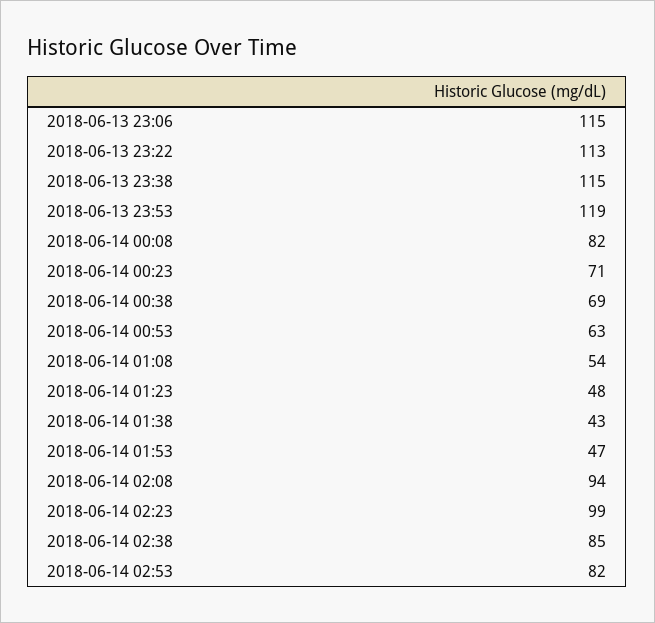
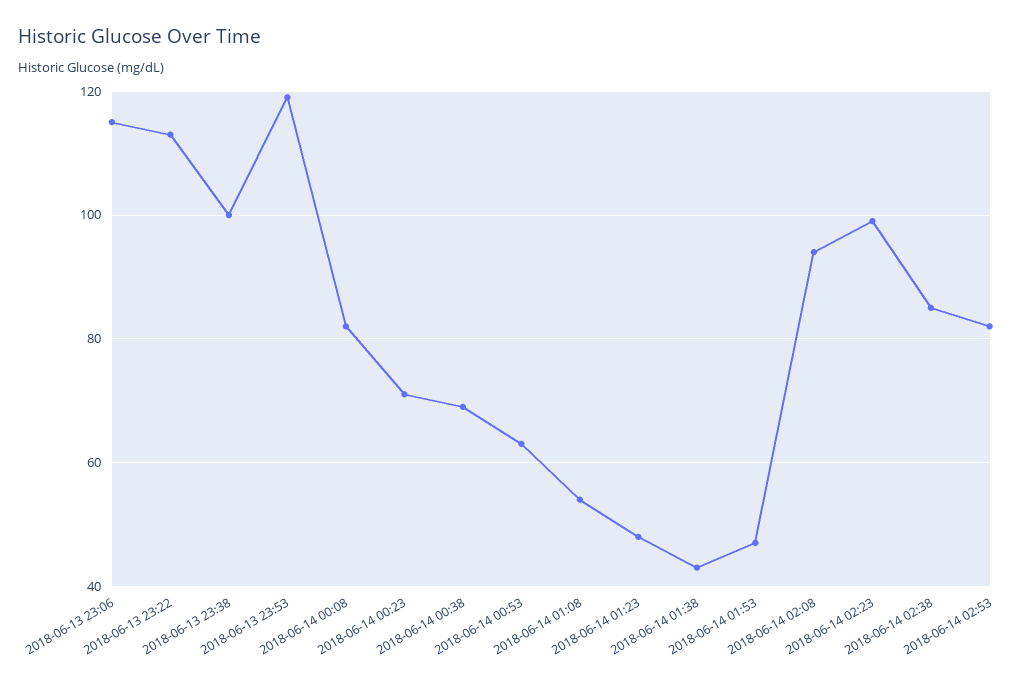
2018-06-13 23:38: 115 -> 100

